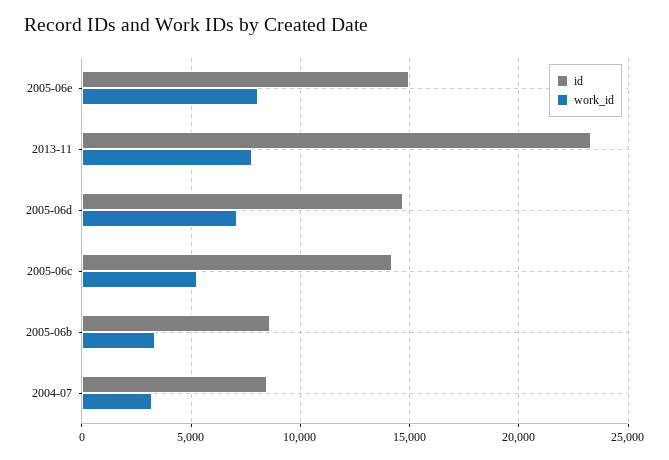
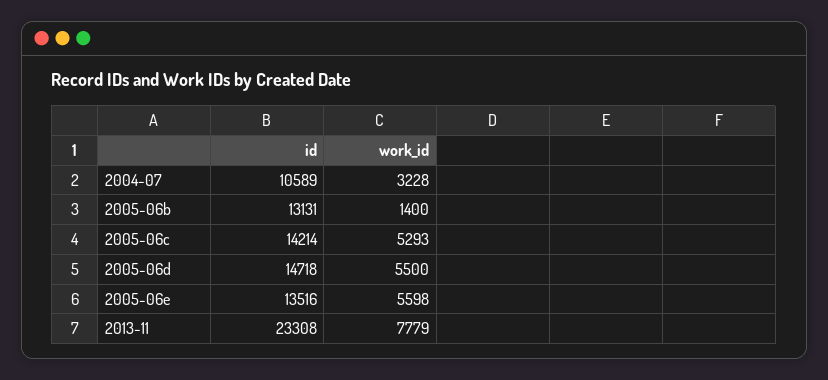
id, 2005-06e: 15000 -> 13516
work_id, 2005-06e: 8000 -> 5598
work_id, 2005-06d: 7000 -> 5500
id, 2005-06b: 8500 -> 13131
work_id, 2005-06b: 3500 -> 1400
id, 2004-07: 8500 -> 10589

